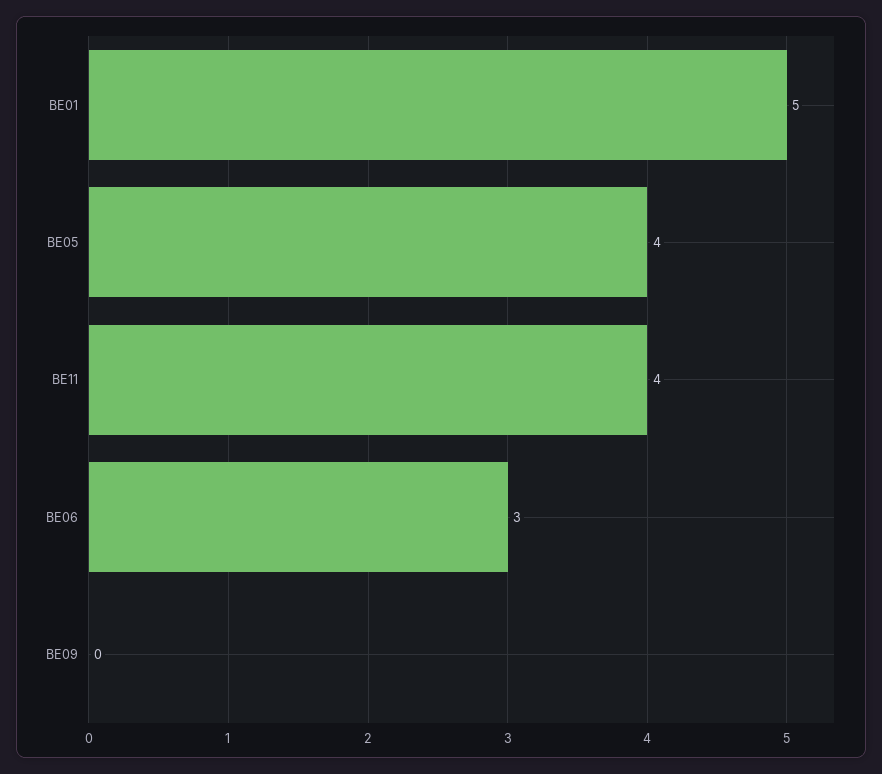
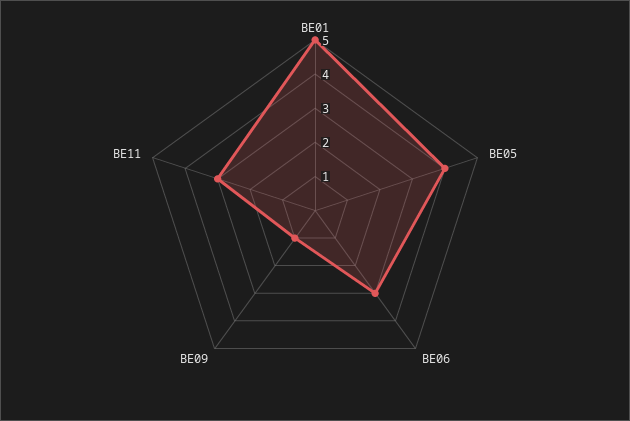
BE11: 4 -> 3
BE09: 0 -> 1

